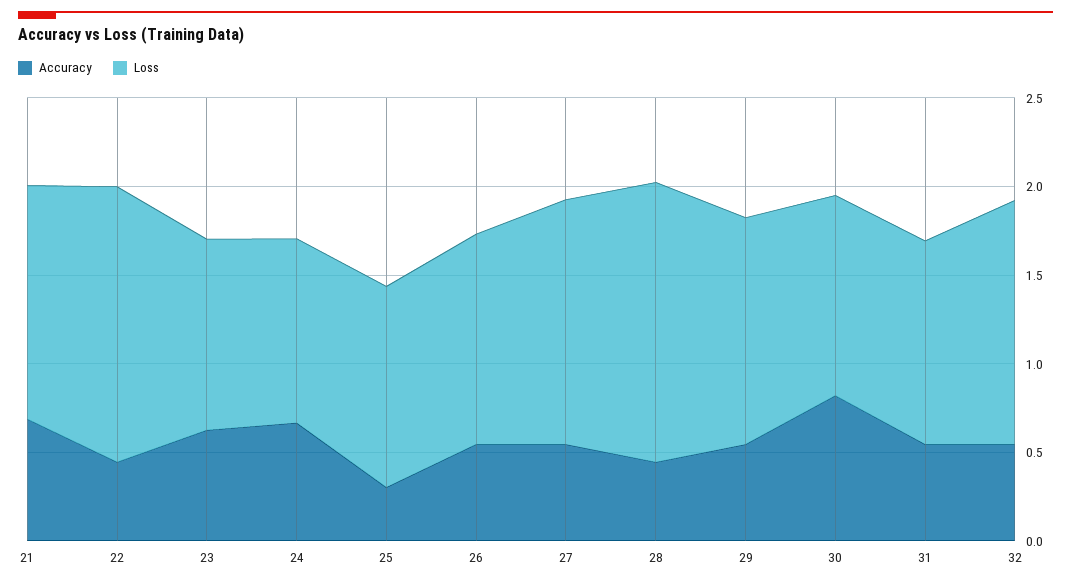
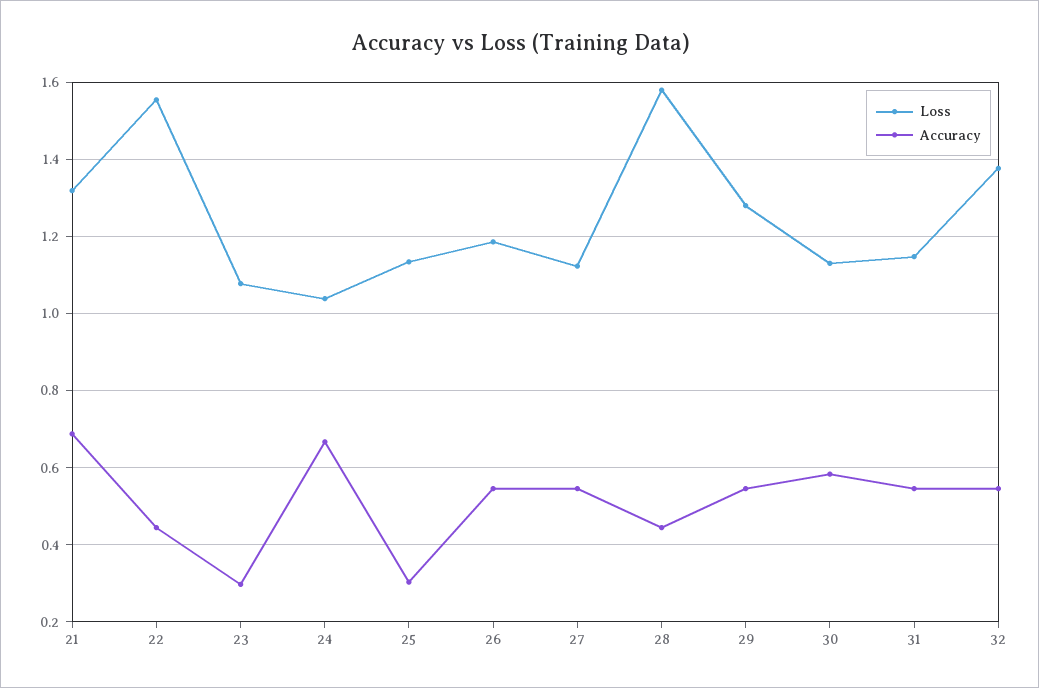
Accuracy, 23: 0.6 -> 0.3
Loss, 27: 1.4 -> 1.12
Accuracy, 30: 0.8 -> 0.58

